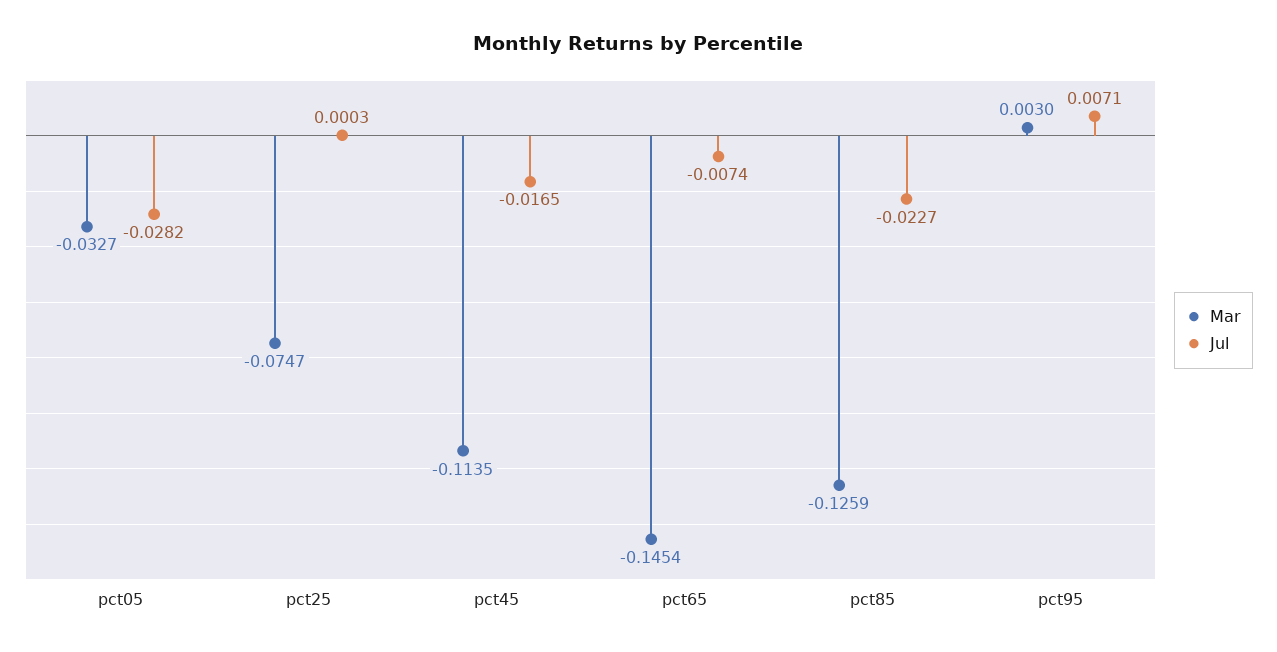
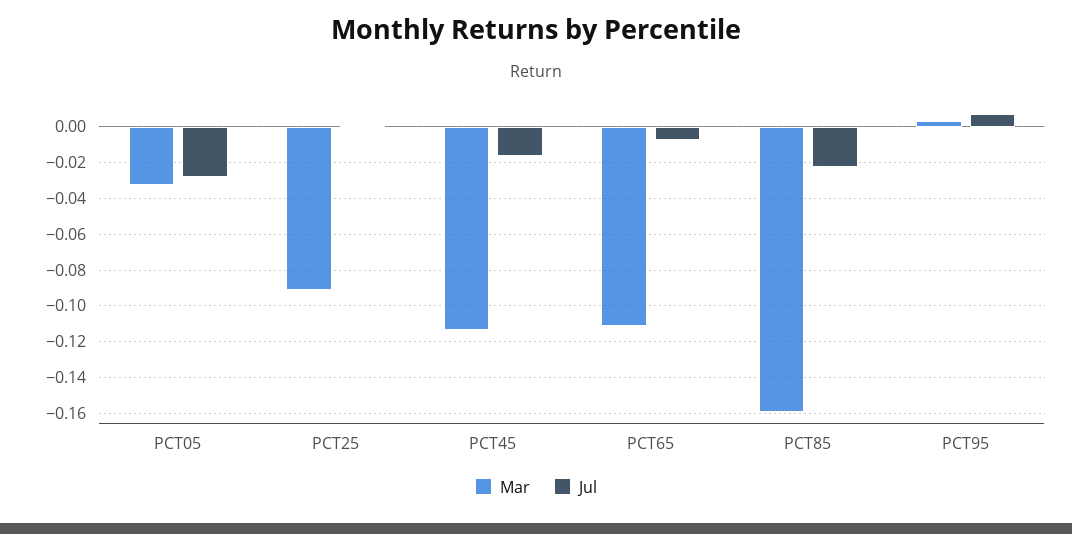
Mar, pct25: -0.0747 -> -0.09
Mar, pct65: -0.1454 -> -0.11
Mar, pct85: -0.1259 -> -0.16

